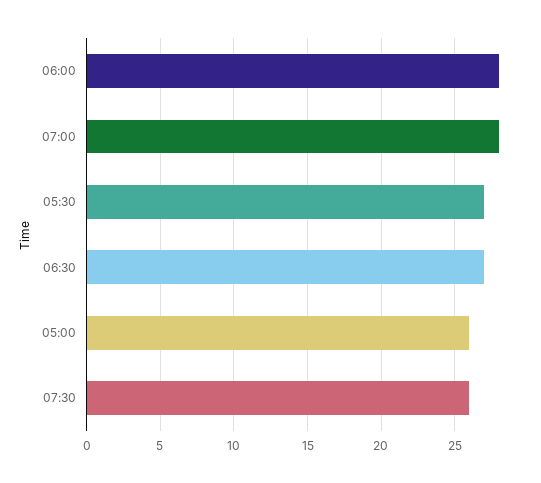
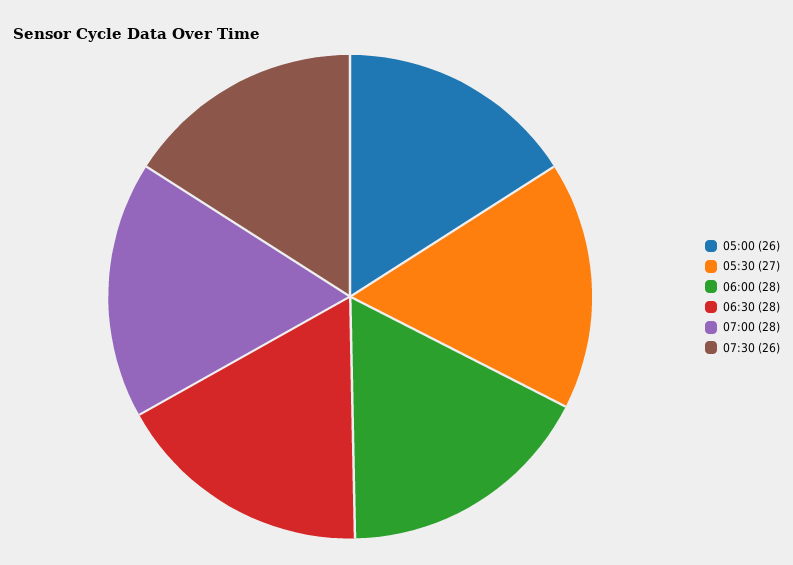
06:30: 27 -> 28

